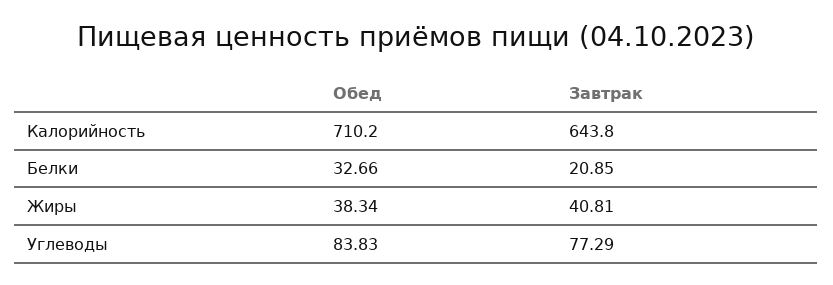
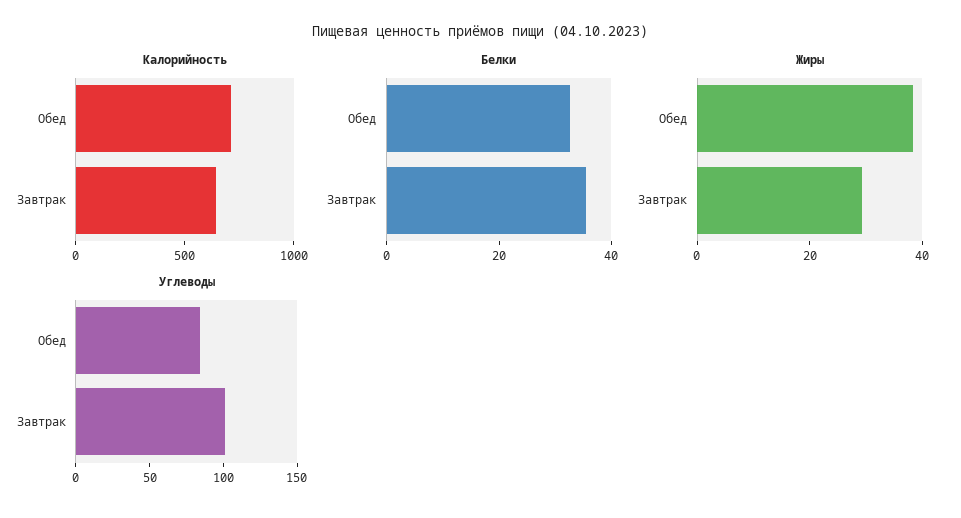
Белки, Завтрак: 20.85 -> 35
Жиры, Завтрак: 40.81 -> 30
Углеводы, Завтрак: 77.29 -> 100

